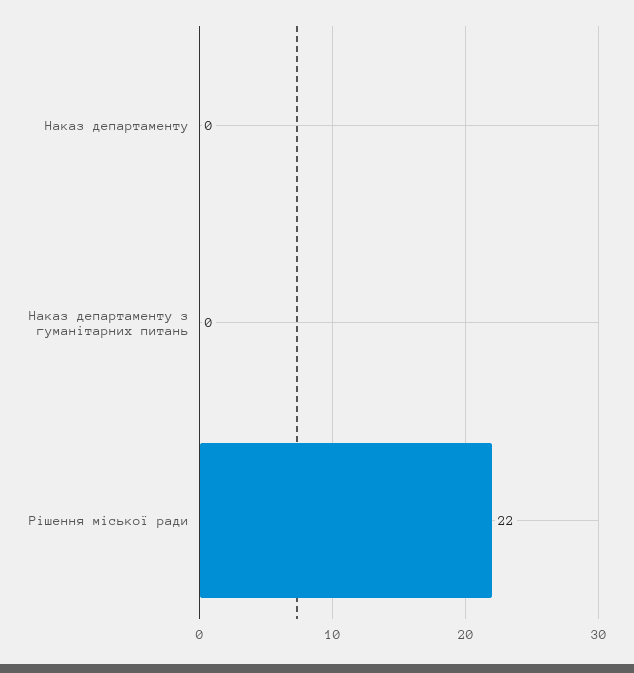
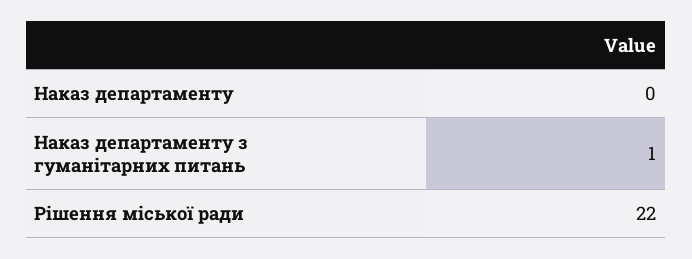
Наказ департаменту з гуманітарних питань: 0 -> 1

